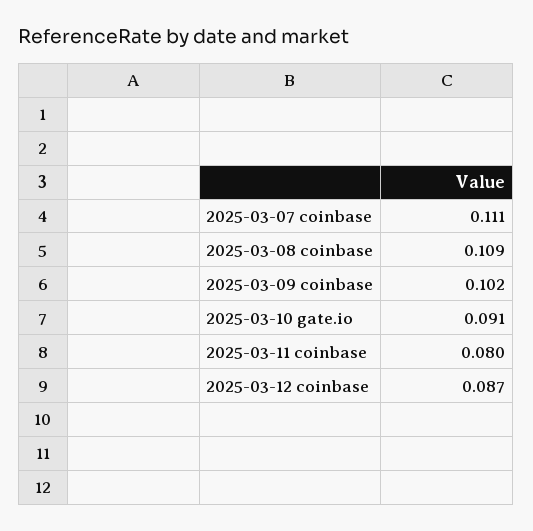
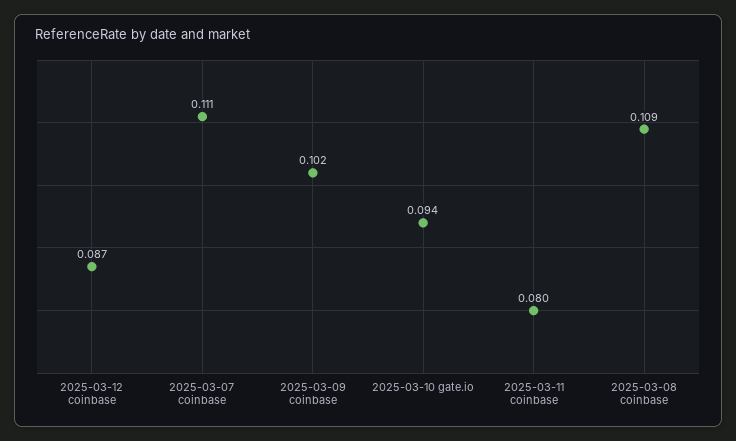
2025-03-10 gate.io: 0.091 -> 0.094

